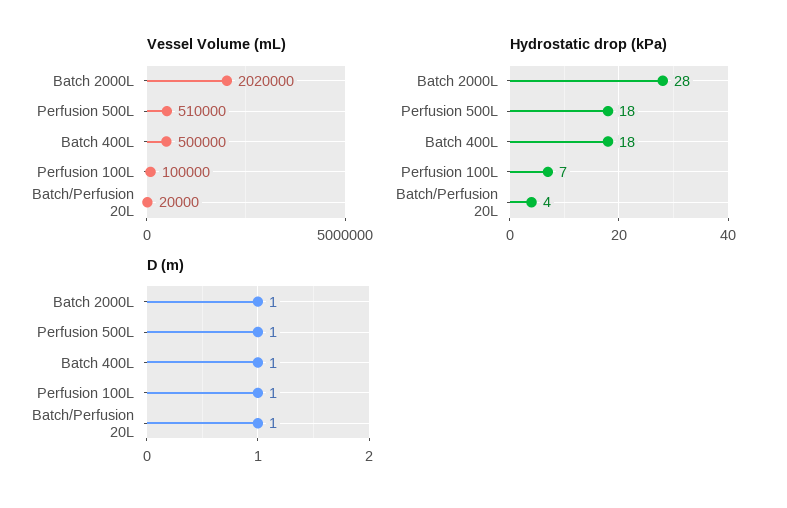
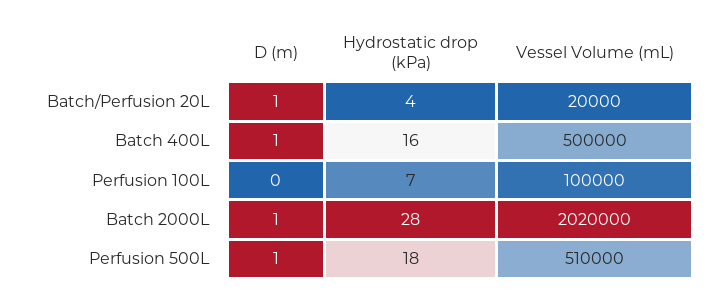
Hydrostatic drop (kPa), Batch 400L: 18 -> 16
D (m), Perfusion 100L: 1 -> 0

